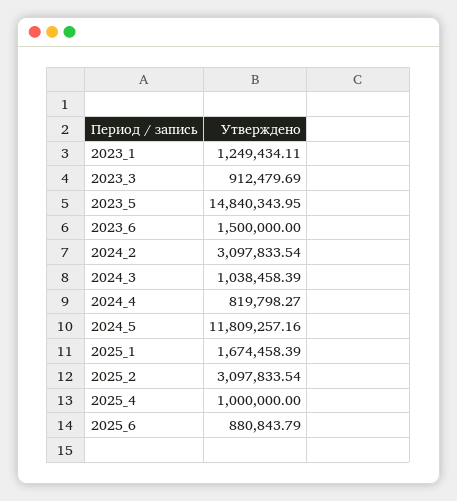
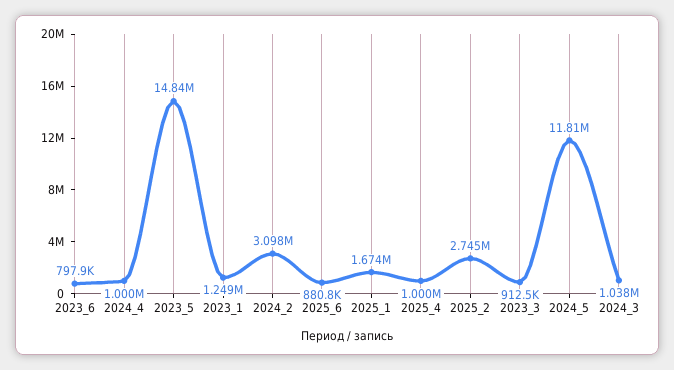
2023_6: 1500000 -> 797900
2024_4: 819798.27 -> 1000000
2025_2: 3097833.54 -> 2745000

